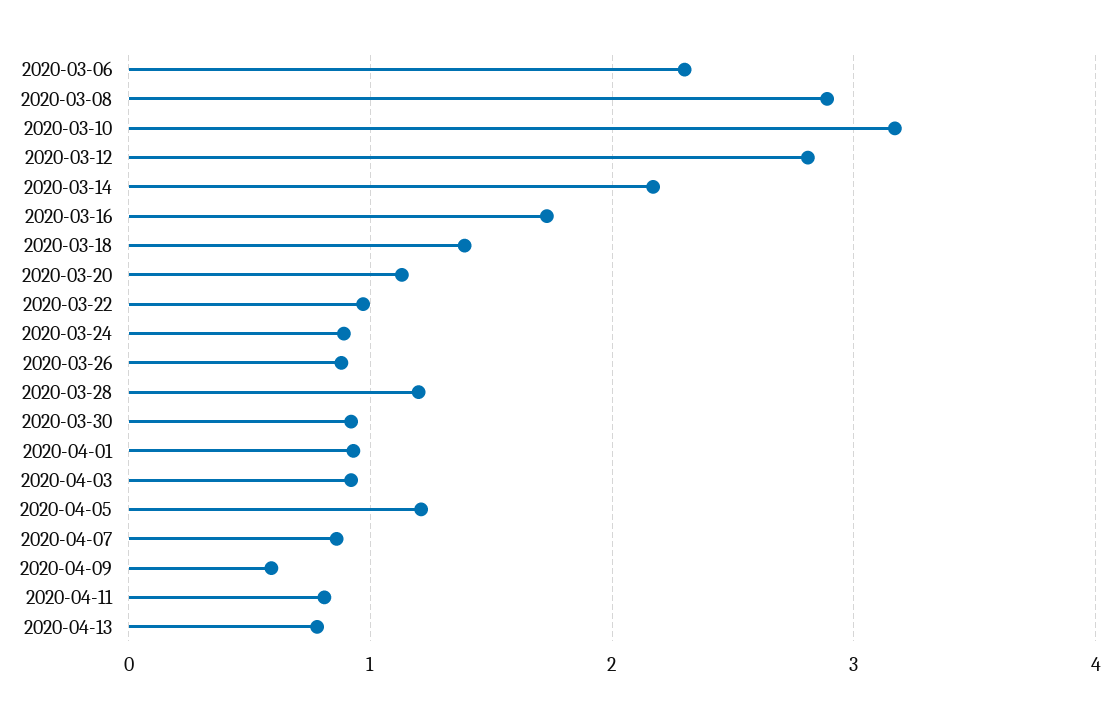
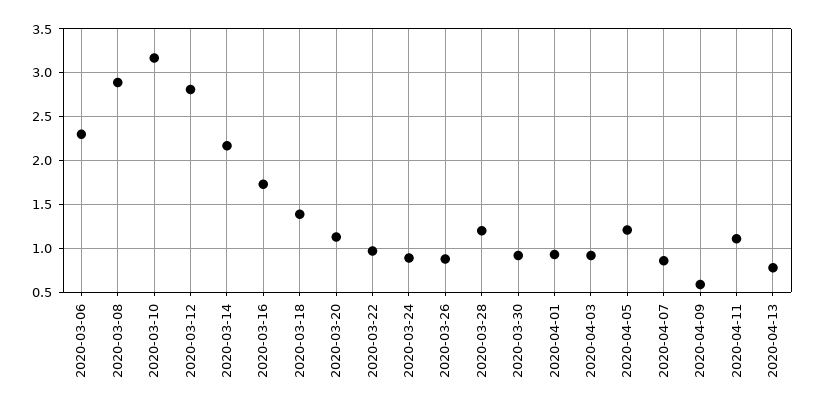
2020-04-11: 0.8 -> 1.1

